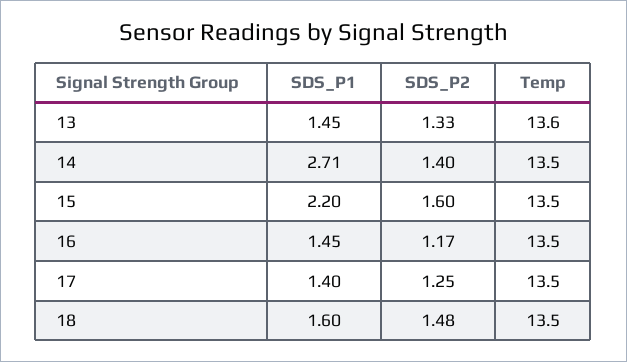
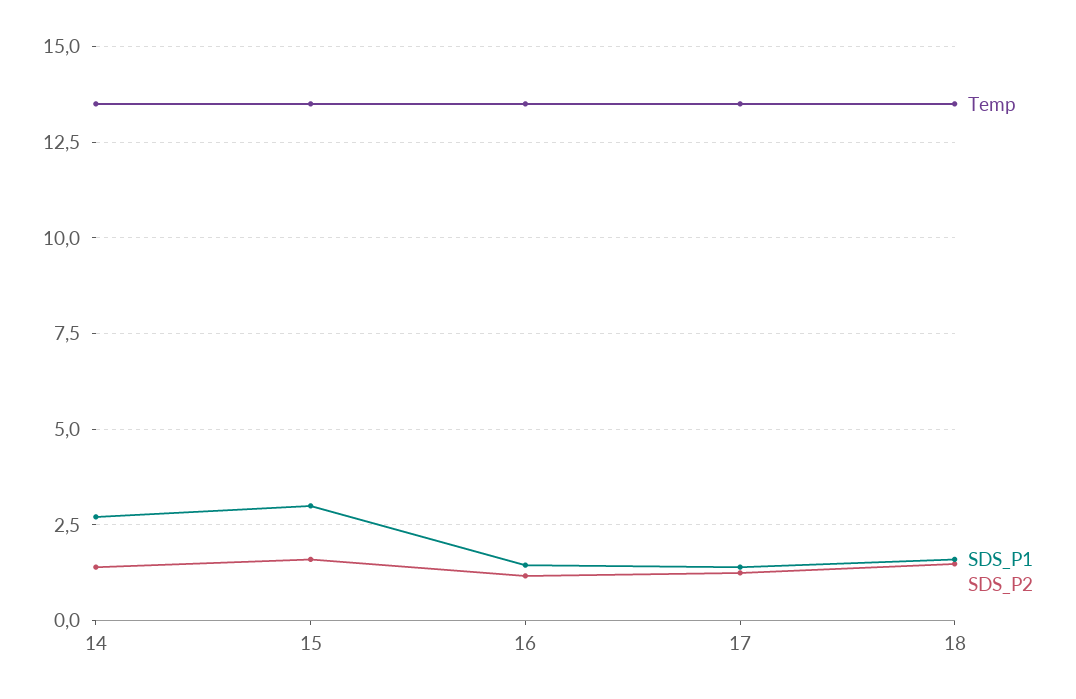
SDS_P1, 13: 1.45 -> none
SDS_P2, 13: 1.33 -> none
Temp, 13: 13.6 -> none
SDS_P1, 15: 2.2 -> 3

